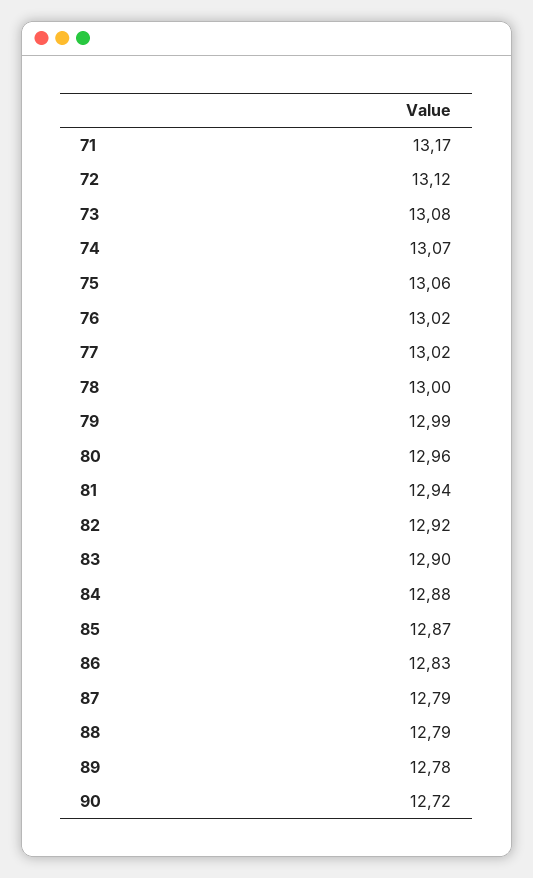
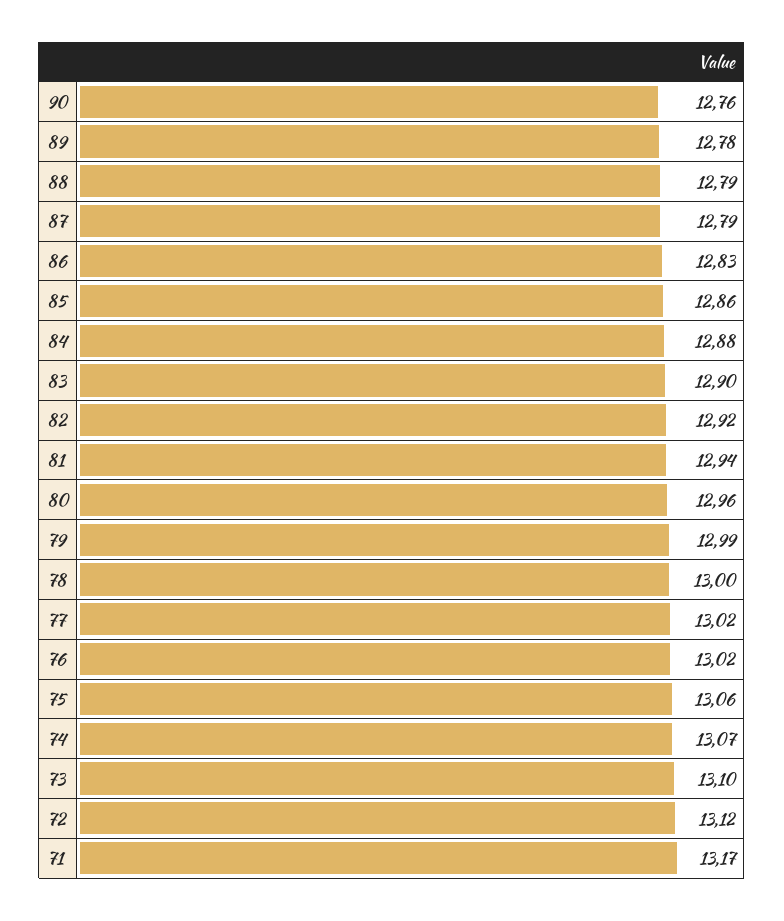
73: 13.08 -> 13.1
85: 12.87 -> 12.86
90: 12.72 -> 12.76

